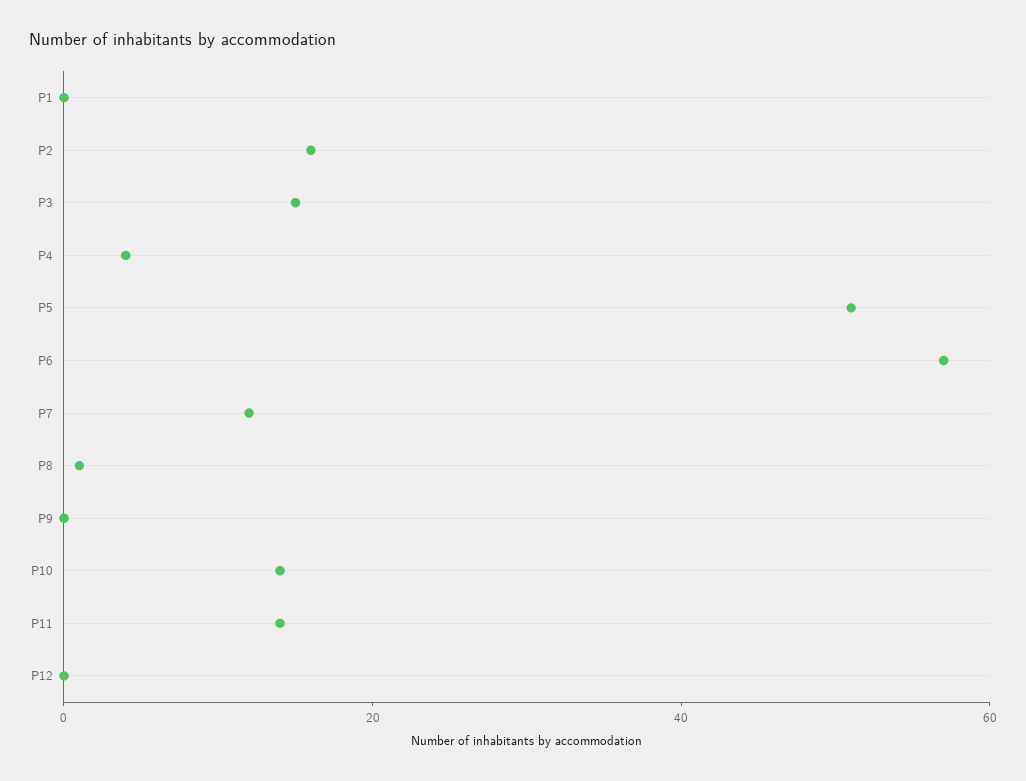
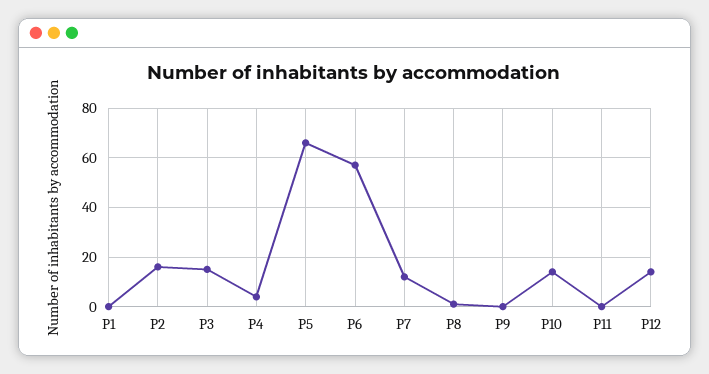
P5: 50 -> 65
P11: 15 -> 0
P12: 0 -> 15

